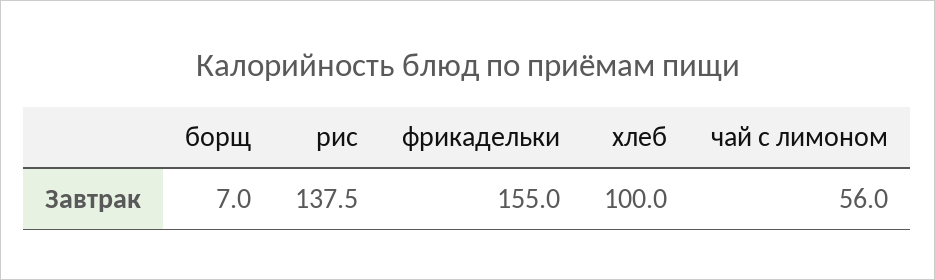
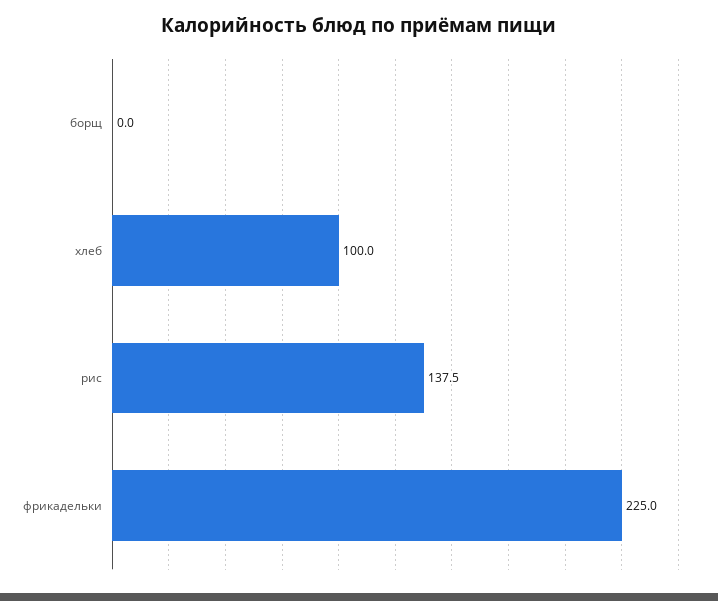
борщ: 7 -> 0
фрикадельки: 155 -> 225
чай с лимоном: 56 -> none

